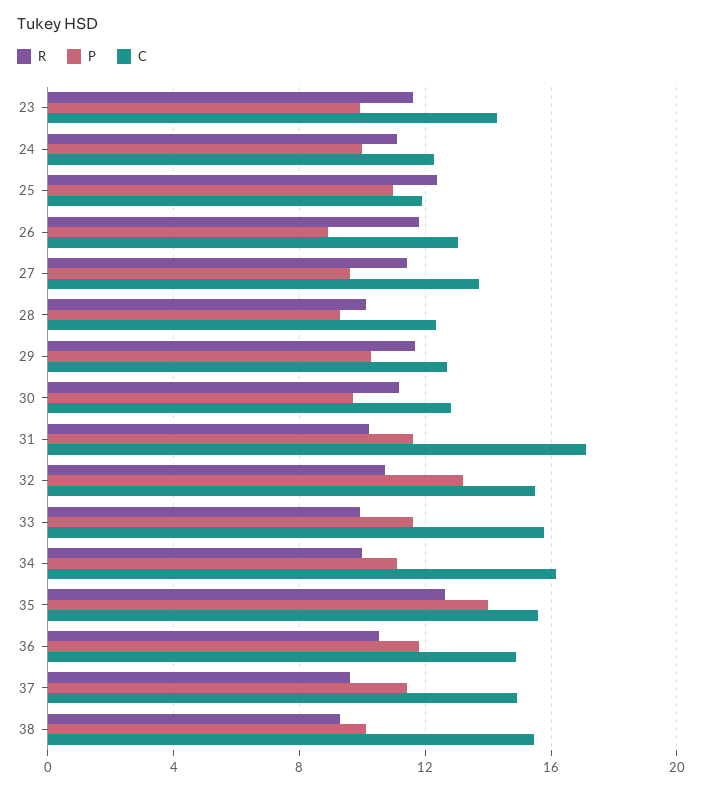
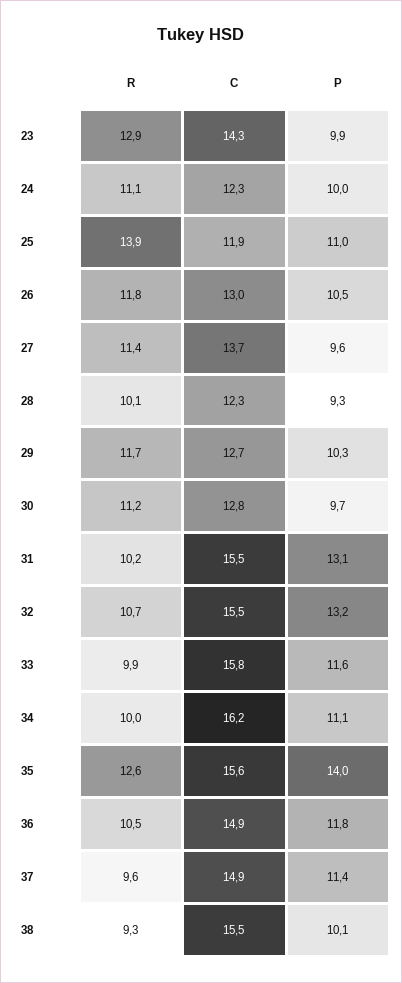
R, 23: 11.5 -> 12.9
R, 25: 12.5 -> 13.9
P, 26: 9 -> 10.5
P, 31: 11.5 -> 13.1
C, 31: 17 -> 15.5

